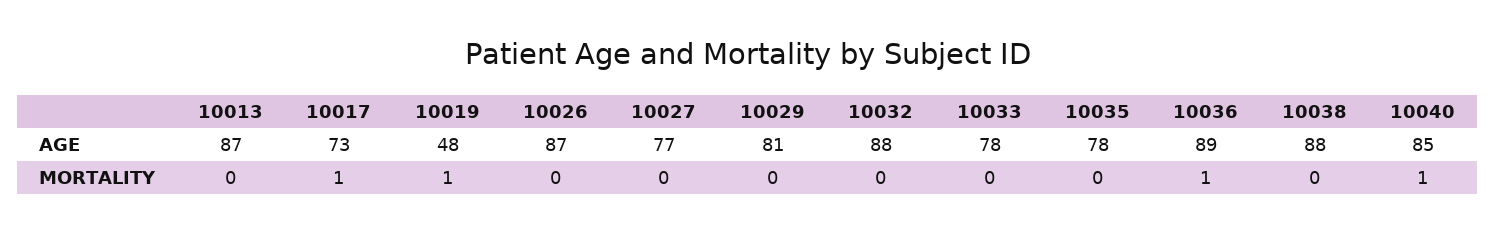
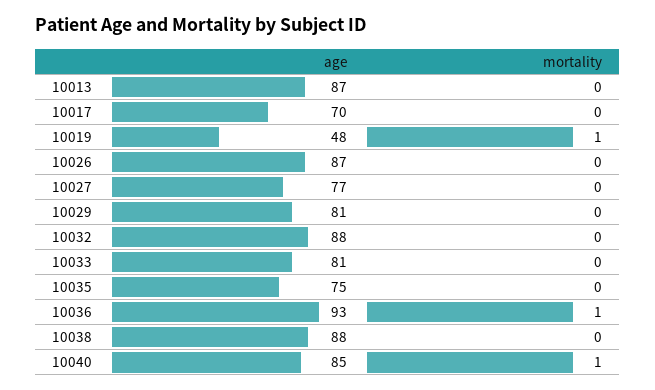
10017, AGE: 73 -> 70
10033, AGE: 78 -> 81
10035, AGE: 78 -> 75
10036, AGE: 89 -> 93
10017, MORTALITY: 1 -> 0

